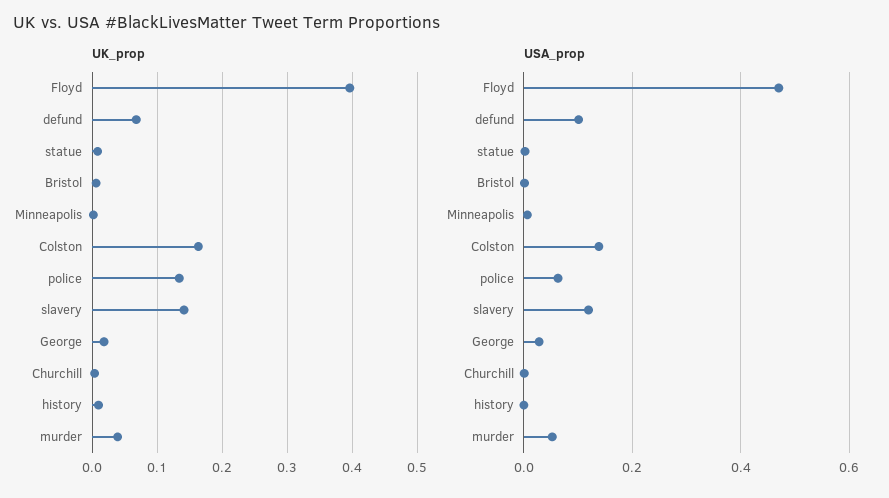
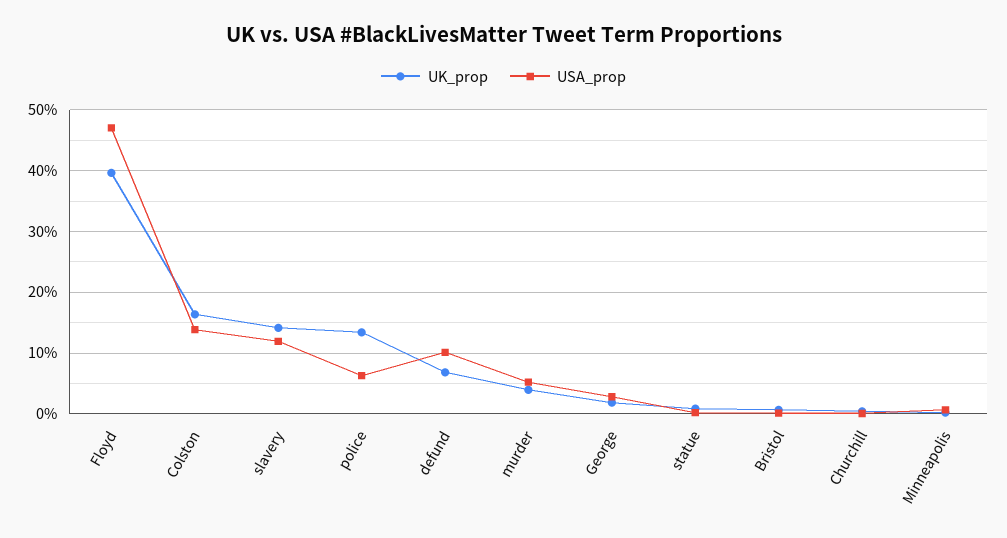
UK_prop, history: 0.01 -> none
USA_prop, history: 0 -> none

